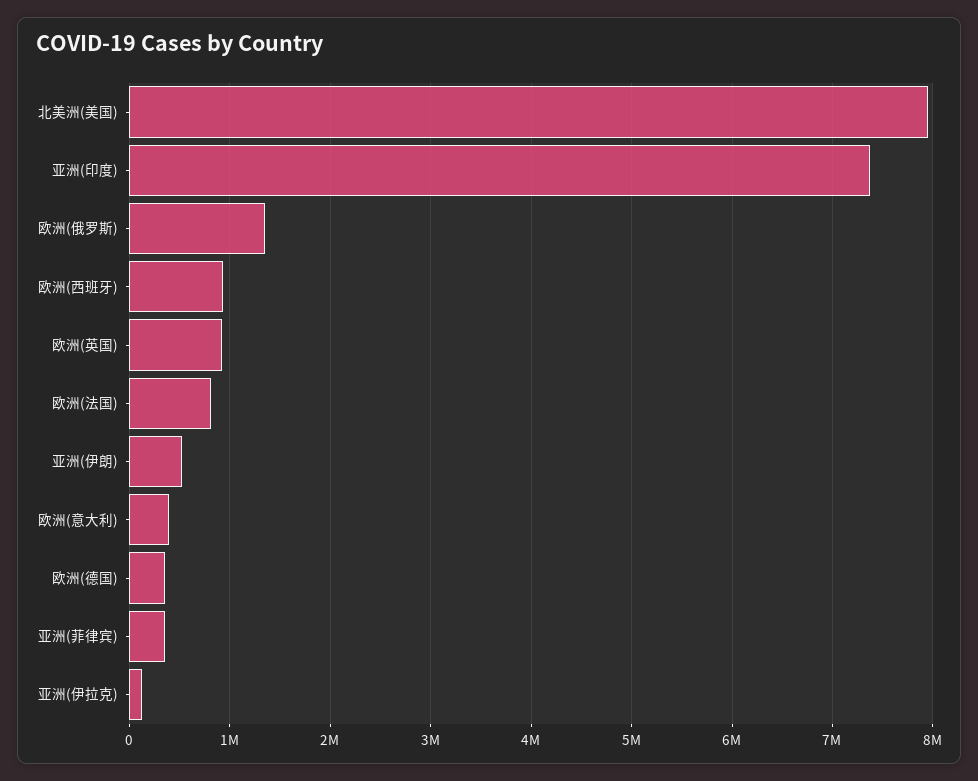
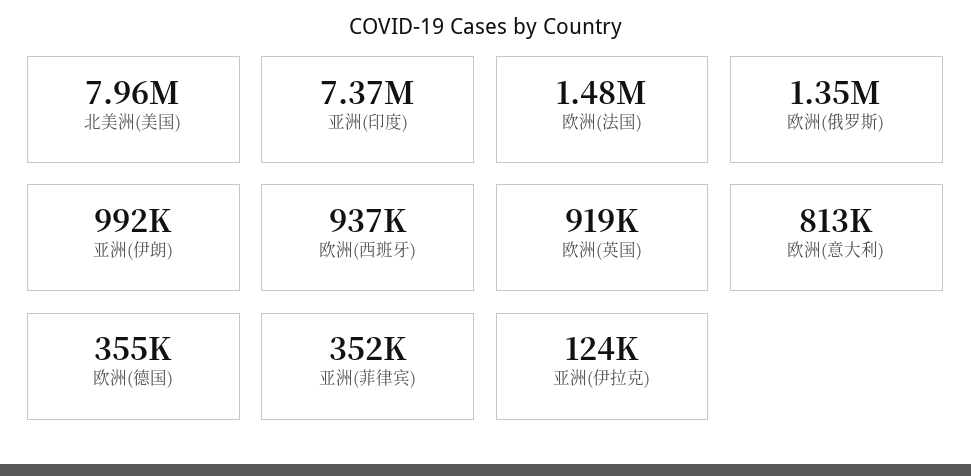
欧洲(法国): 800000 -> 1480000
亚洲(伊朗): 500000 -> 992000
欧洲(意大利): 400000 -> 813000

